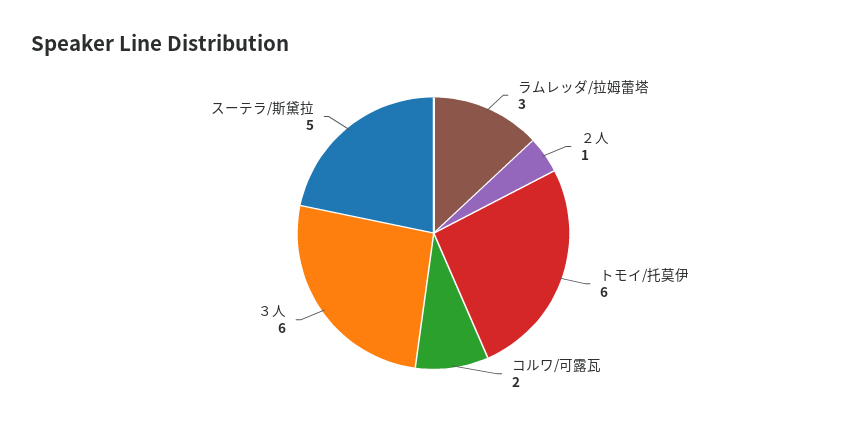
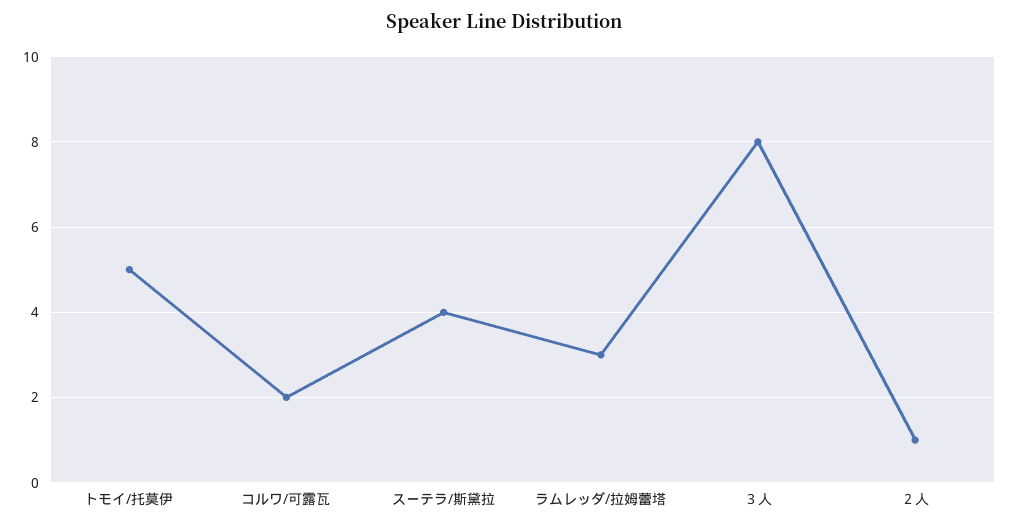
トモイ/托莫伊: 6 -> 5
３人: 6 -> 8
スーテラ/斯黛拉: 5 -> 4

